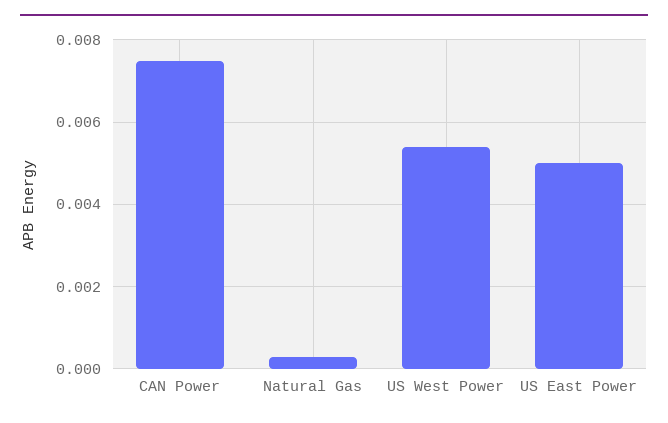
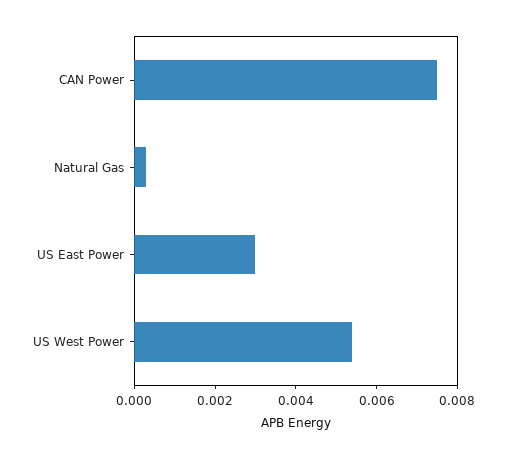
US East Power: 0.005 -> 0.003

